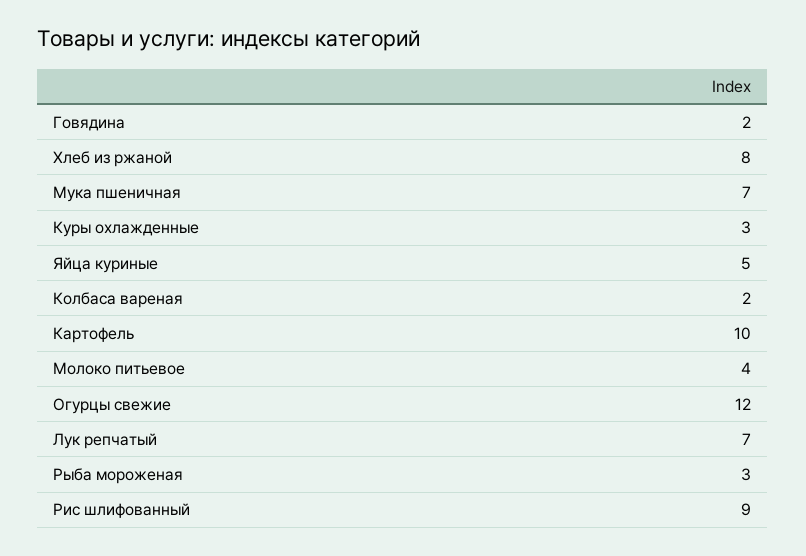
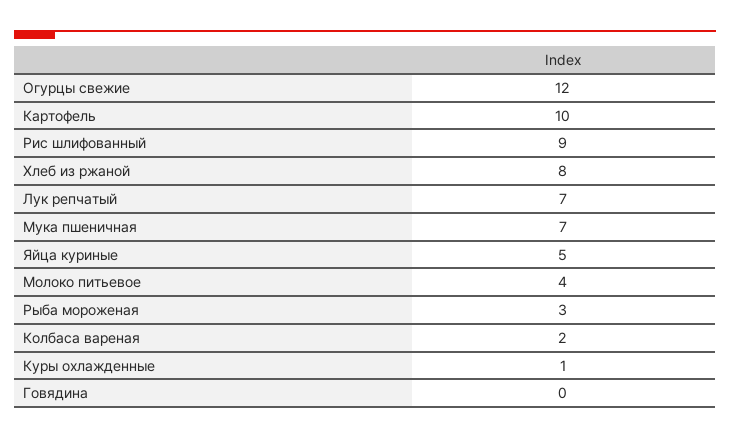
Говядина: 2 -> 0
Куры охлажденные: 3 -> 1

